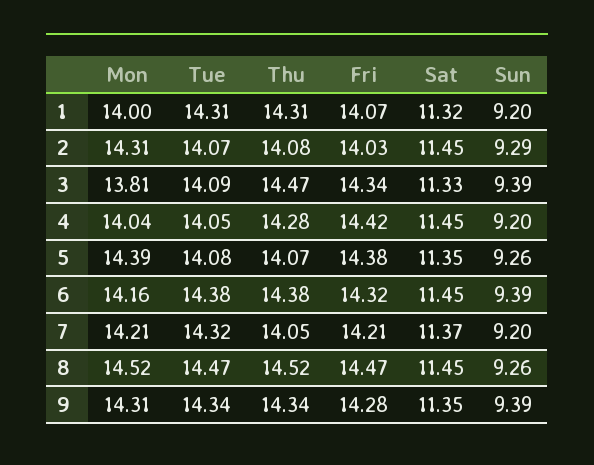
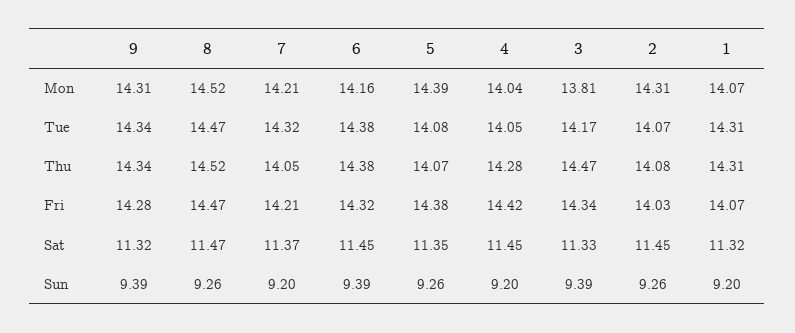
Mon, 1: 14 -> 14.07
Sun, 2: 9.29 -> 9.26
Tue, 3: 14.09 -> 14.17
Sat, 8: 11.45 -> 11.47
Sat, 9: 11.35 -> 11.32

